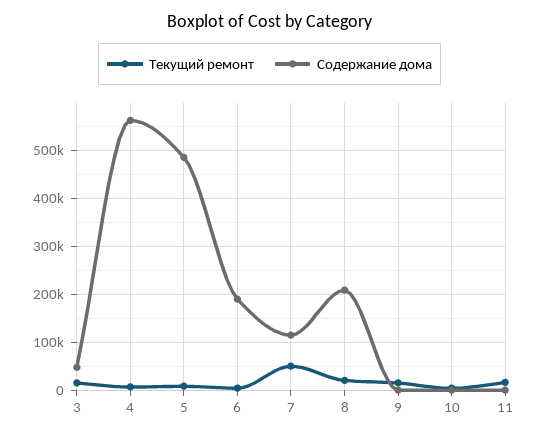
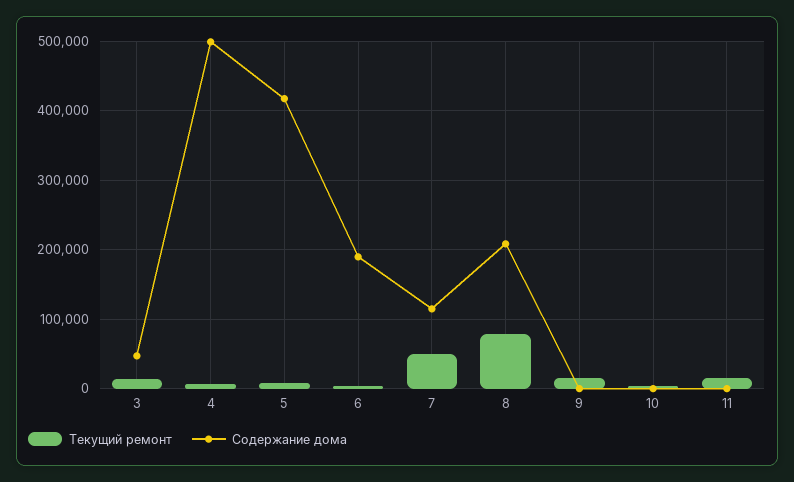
Содержание дома, 4: 560000 -> 500000
Содержание дома, 5: 480000 -> 420000
Текущий ремонт, 8: 20000 -> 80000

